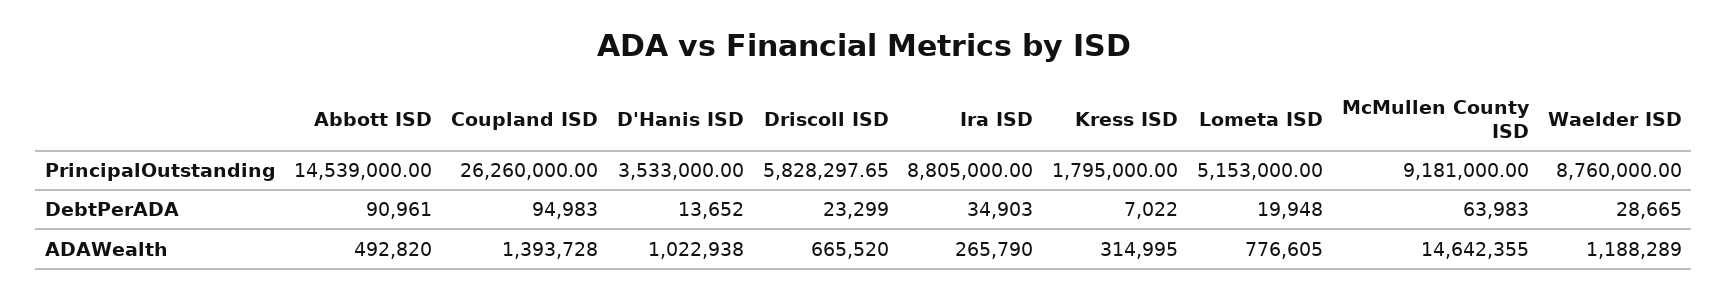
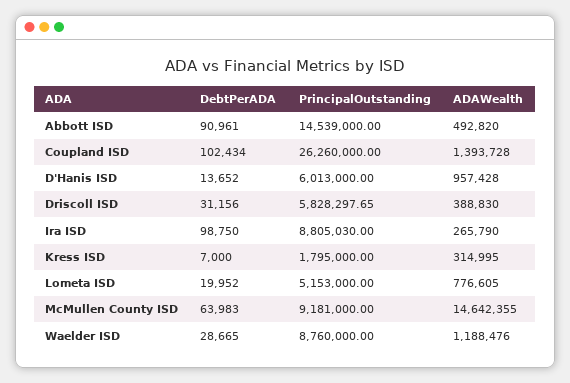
D'Hanis ISD, PrincipalOutstanding: 3533000 -> 6013000
Ira ISD, PrincipalOutstanding: 8805000 -> 8805030
Coupland ISD, DebtPerADA: 94983 -> 102434
Driscoll ISD, DebtPerADA: 23299 -> 31156
Ira ISD, DebtPerADA: 34903 -> 98750
Kress ISD, DebtPerADA: 7022 -> 7000
Lometa ISD, DebtPerADA: 19948 -> 19952
D'Hanis ISD, ADAWealth: 1022938 -> 957428
Driscoll ISD, ADAWealth: 665520 -> 388830
Waelder ISD, ADAWealth: 1188289 -> 1188476

